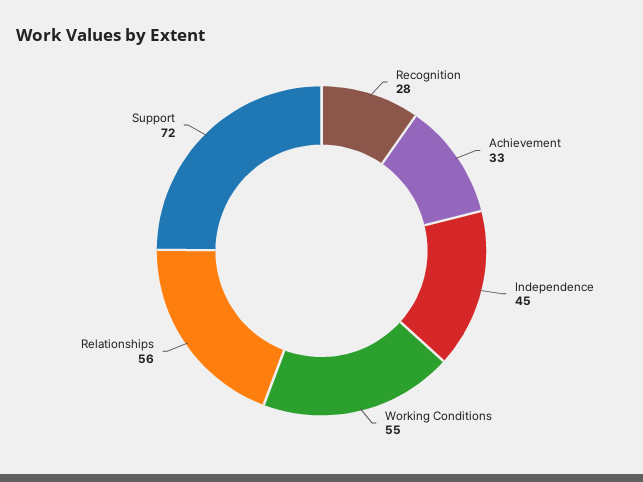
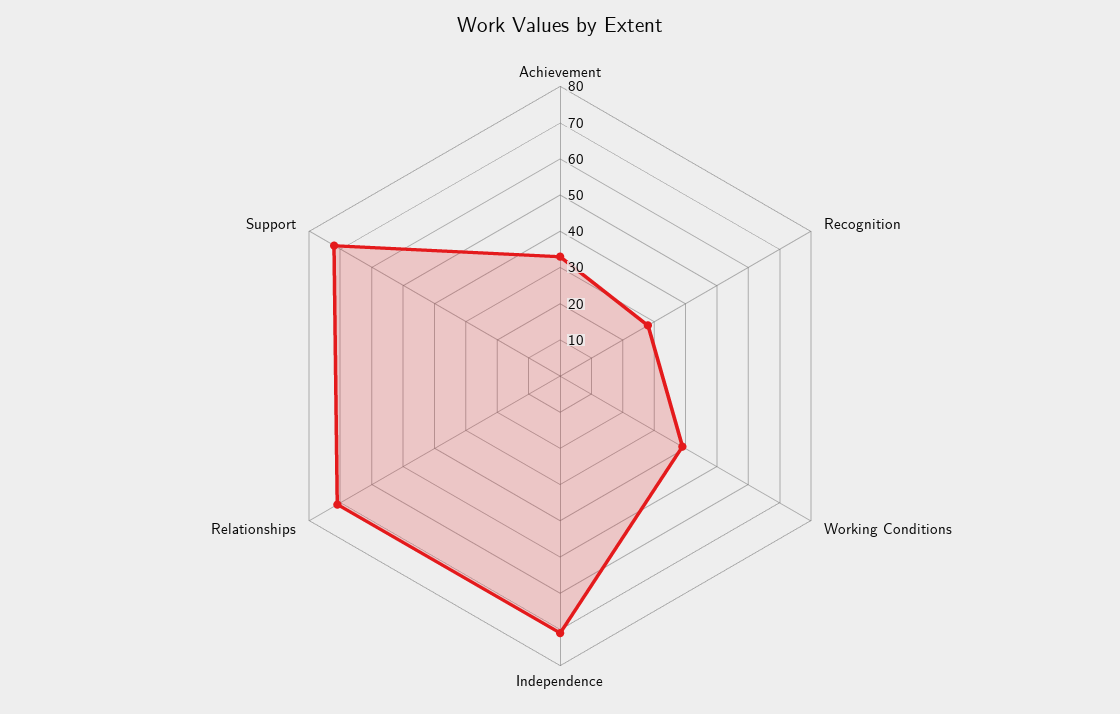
Independence: 45 -> 70
Working Conditions: 55 -> 40
Relationships: 56 -> 70

